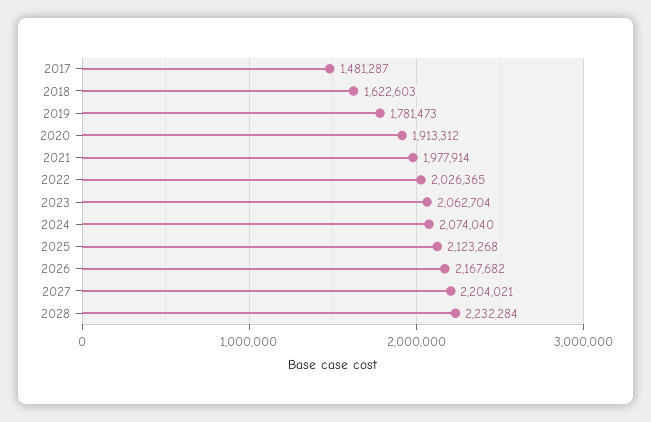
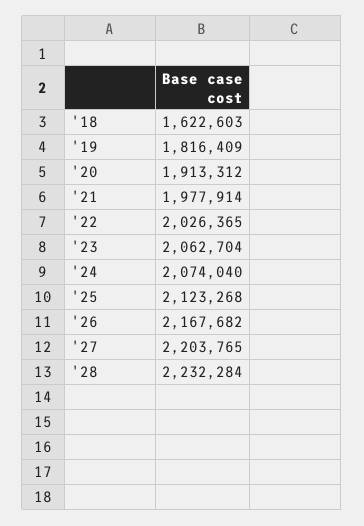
2017: 1481287 -> none
2019: 1781473 -> 1816409
2027: 2204021 -> 2203765

